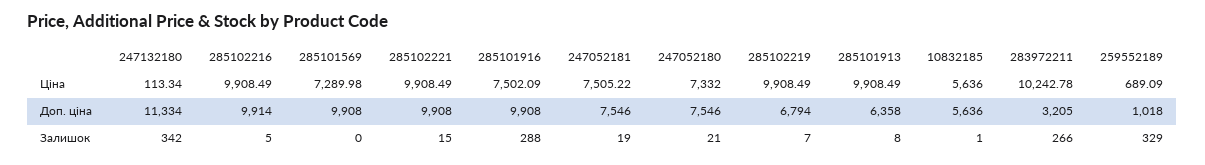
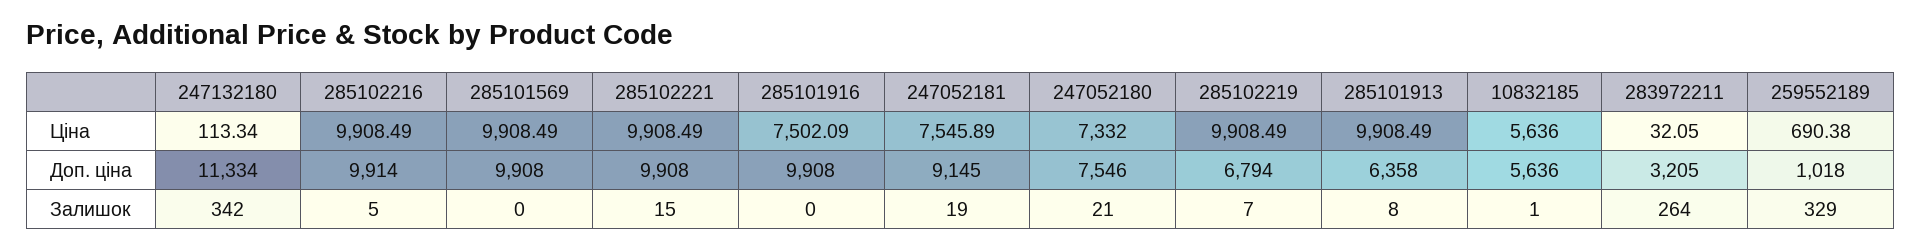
285101569, Ціна: 7289.98 -> 9908.49
247052181, Ціна: 7505.22 -> 7545.89
283972211, Ціна: 10242.78 -> 32.05
259552189, Ціна: 689.09 -> 690.38
247052181, Доп. ціна: 7546 -> 9145
285101916, Залишок: 288 -> 0
283972211, Залишок: 266 -> 264

